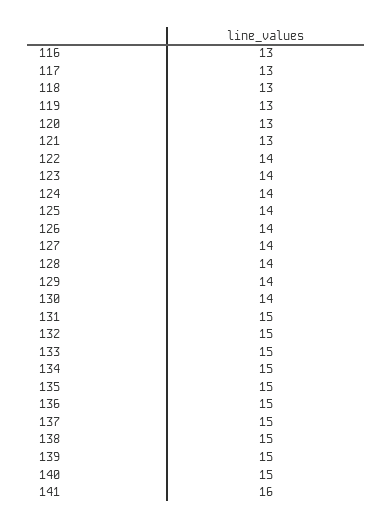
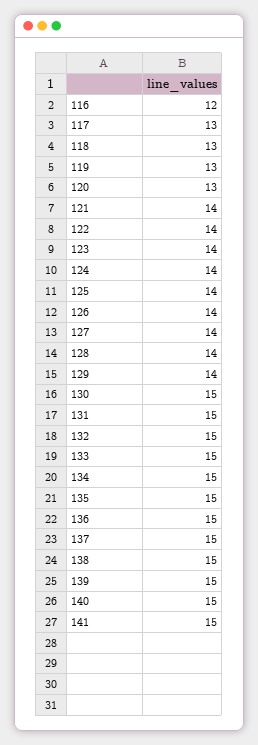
116: 13 -> 12
121: 13 -> 14
130: 14 -> 15
141: 16 -> 15

